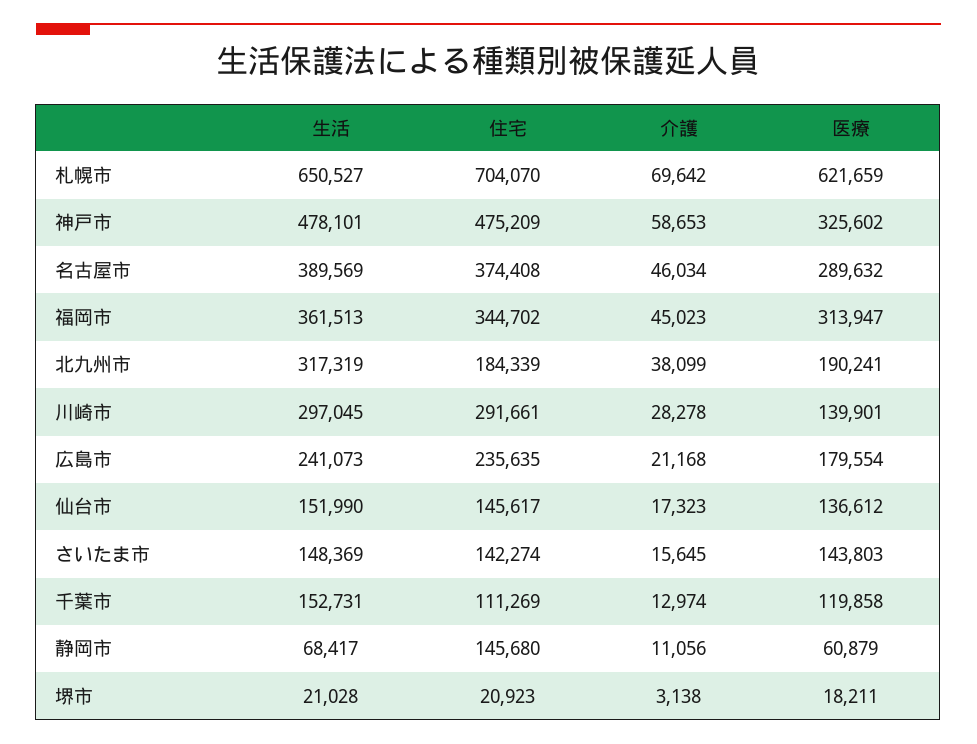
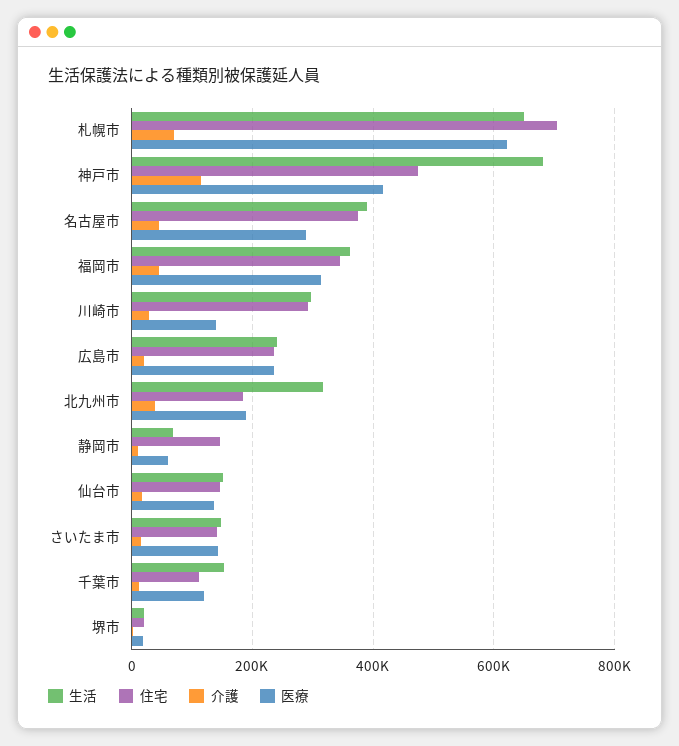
生活, 神戸市: 478101 -> 680000
介護, 神戸市: 58653 -> 120000
医療, 神戸市: 325602 -> 420000
医療, 広島市: 179554 -> 240000

